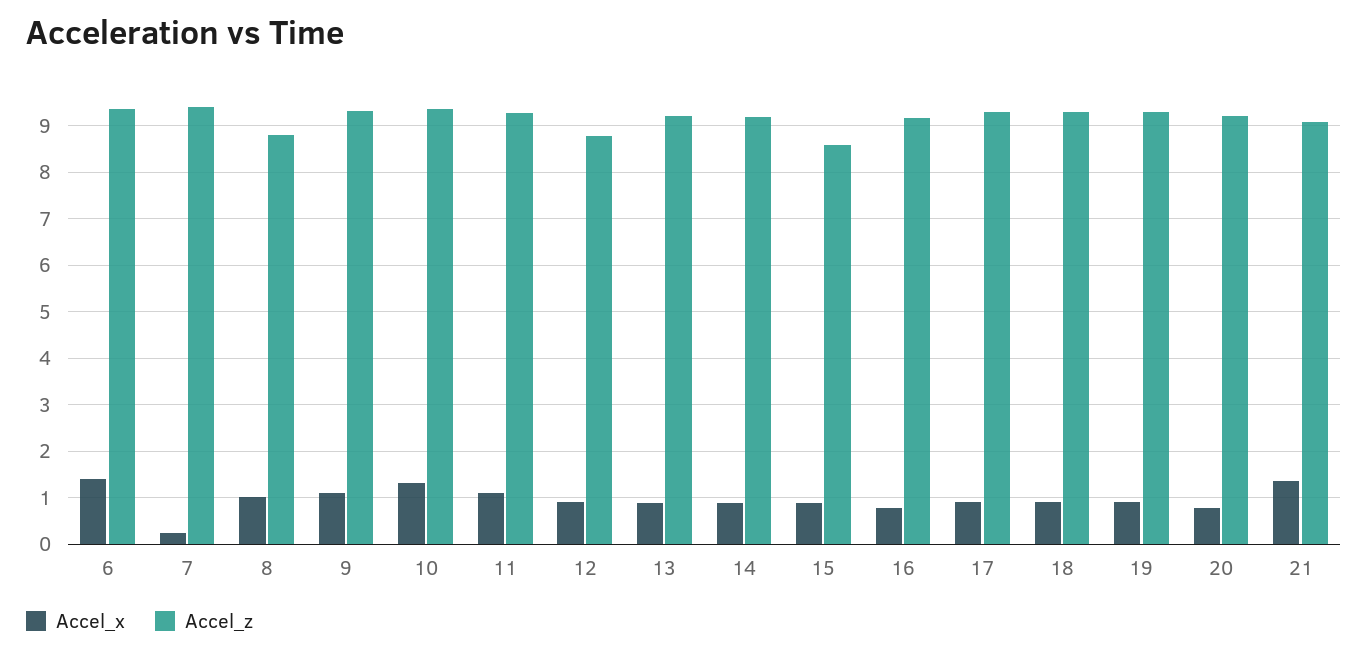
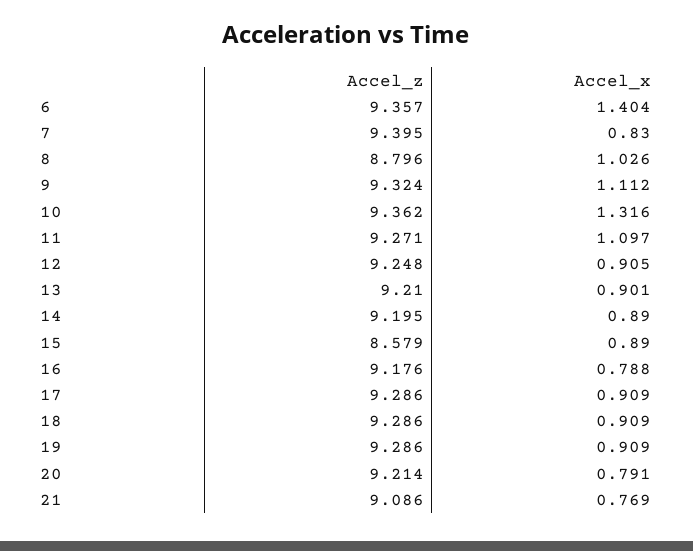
Accel_x, 7: 0.2 -> 0.83
Accel_z, 12: 8.8 -> 9.248
Accel_x, 21: 1.4 -> 0.769

